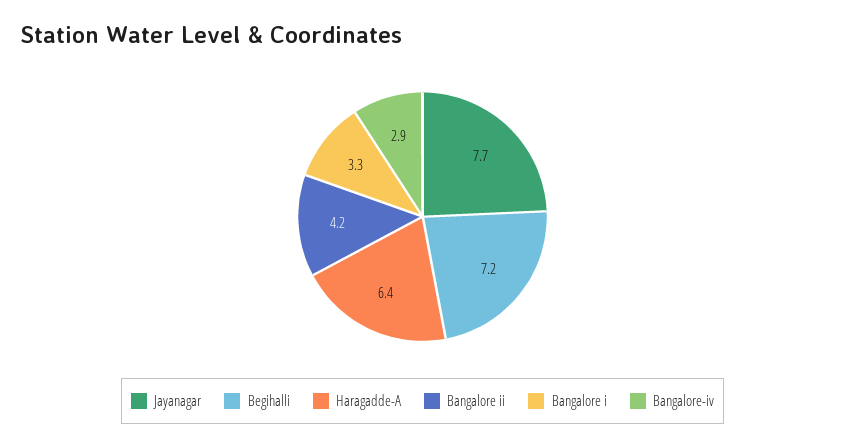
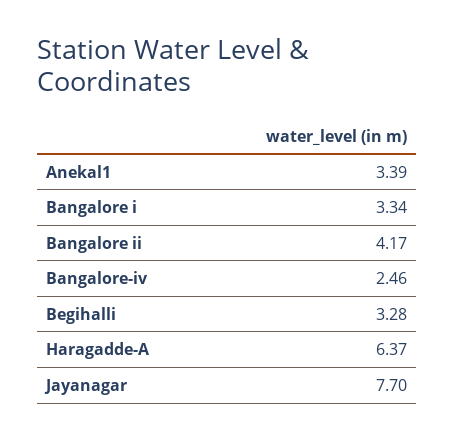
Begihalli: 7.2 -> 3.28
Bangalore-iv: 2.9 -> 2.46
Anekal1: none -> 3.39

